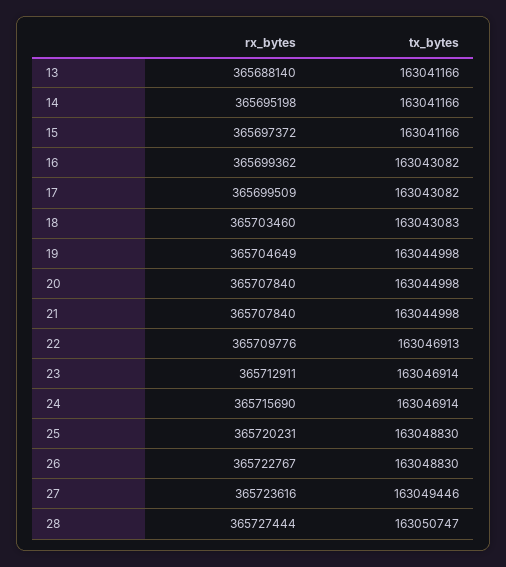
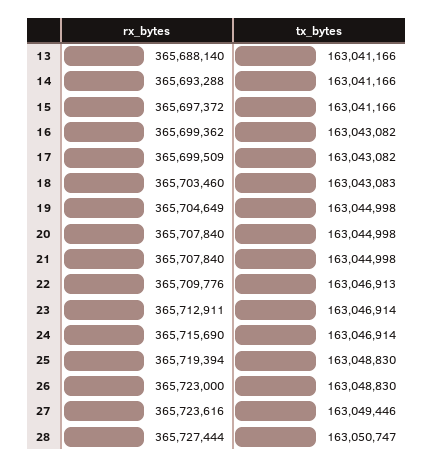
rx_bytes, 14: 365695198 -> 365693288
rx_bytes, 25: 365720231 -> 365719394
rx_bytes, 26: 365722767 -> 365723000

